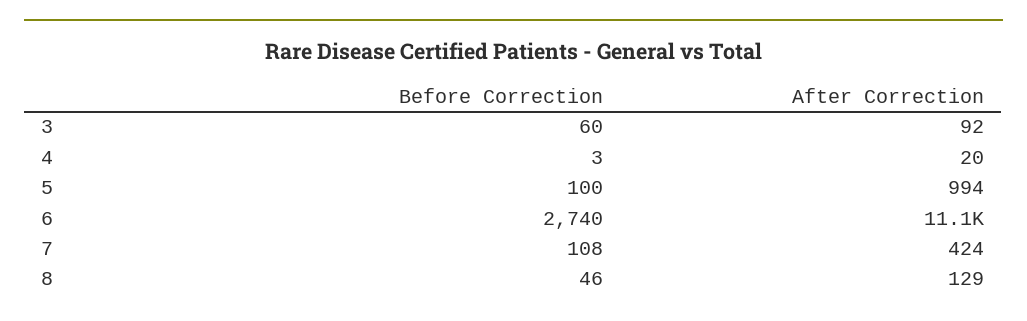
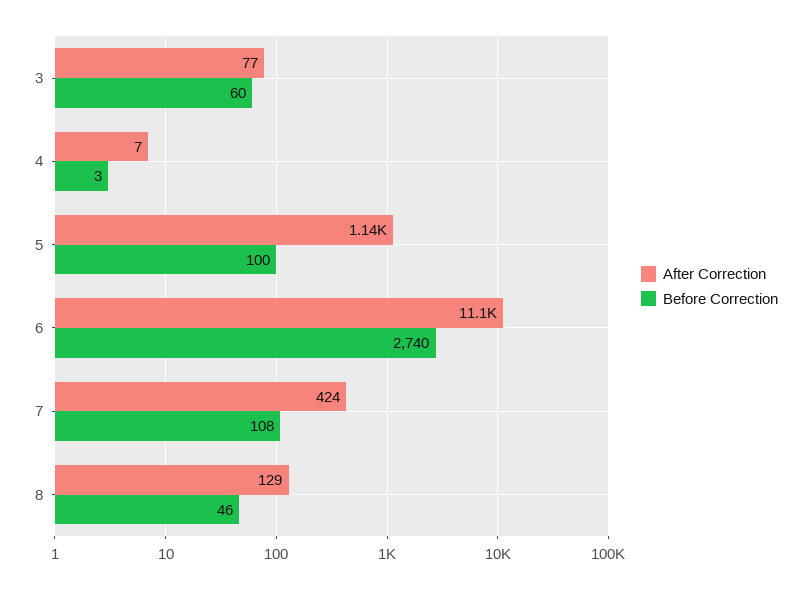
After Correction, 3: 92 -> 77
After Correction, 4: 20 -> 7
After Correction, 5: 994 -> 1140

